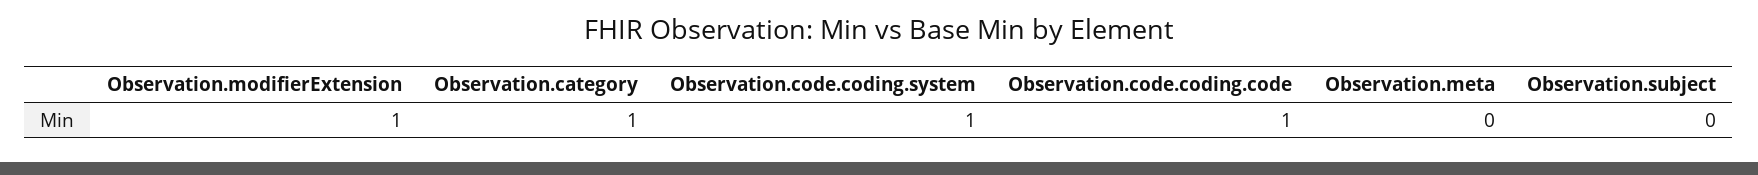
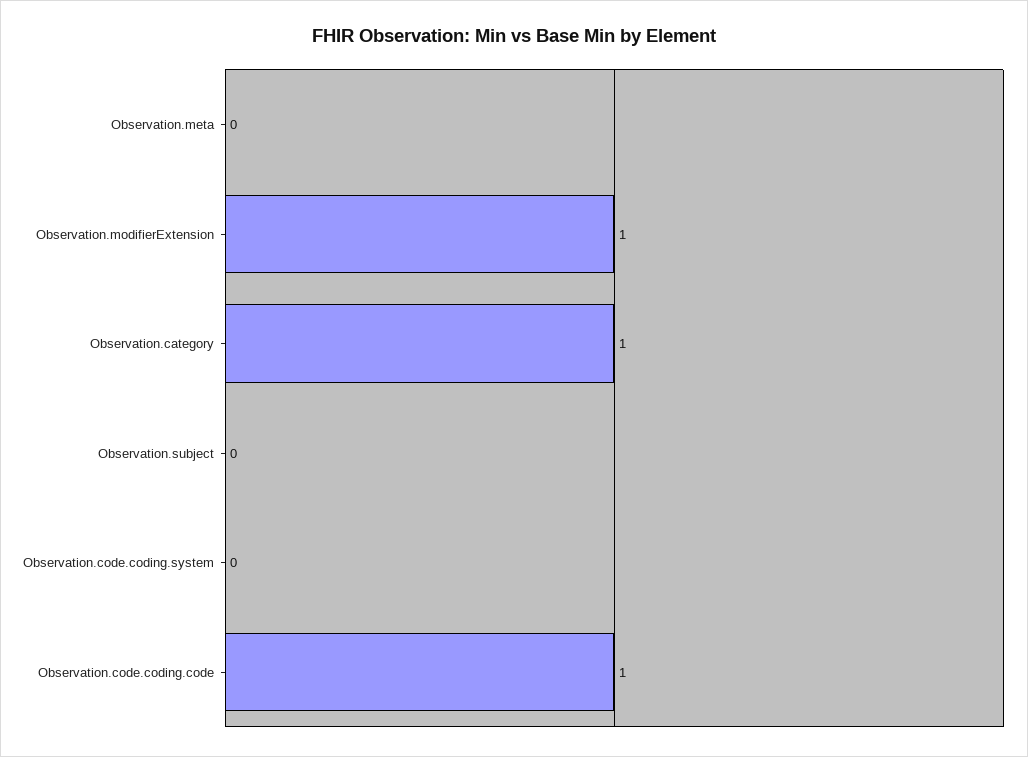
Observation.code.coding.system: 1 -> 0

